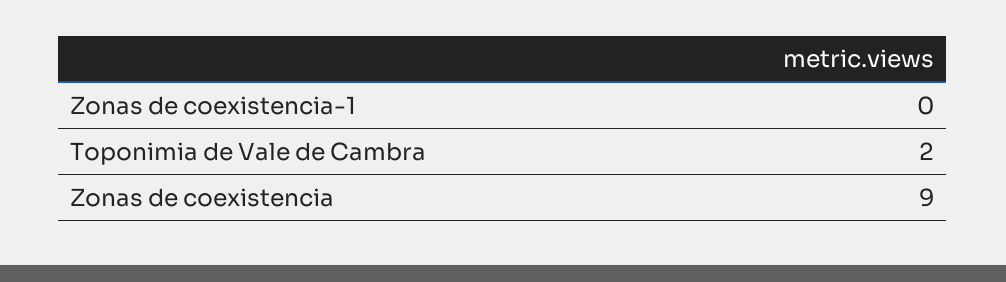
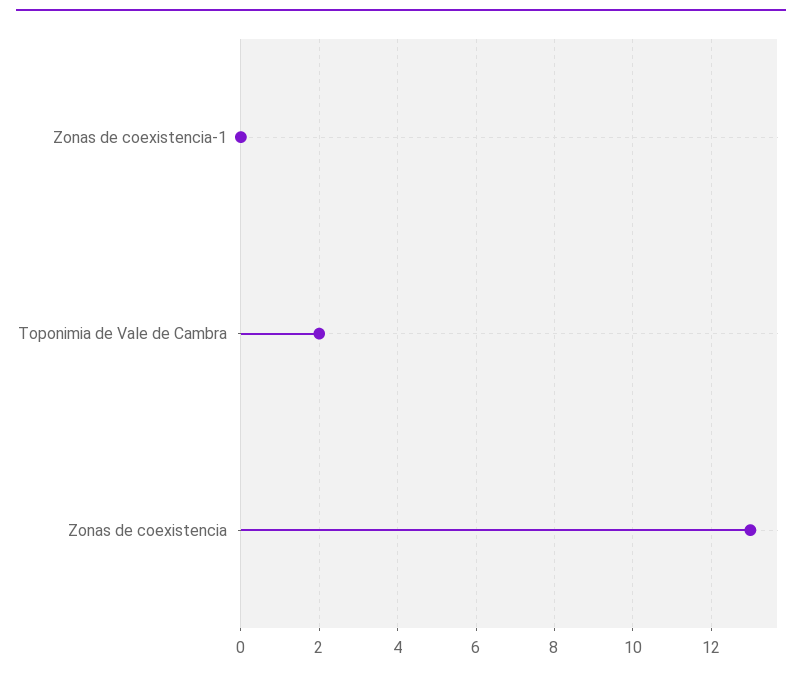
Zonas de coexistencia: 9 -> 13

